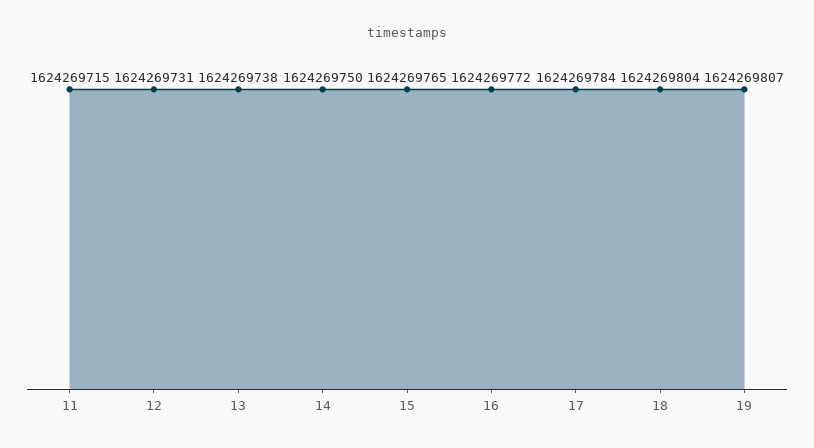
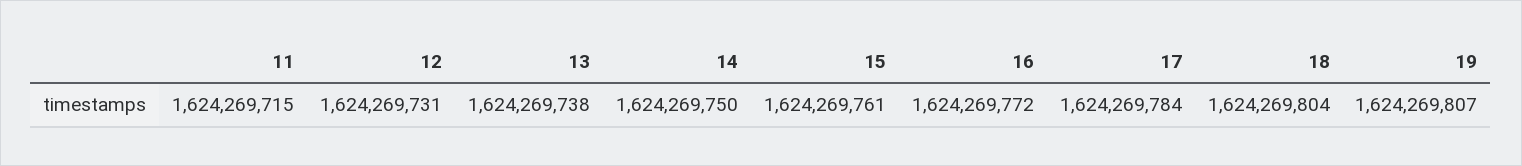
15: 1624269765 -> 1624269761

